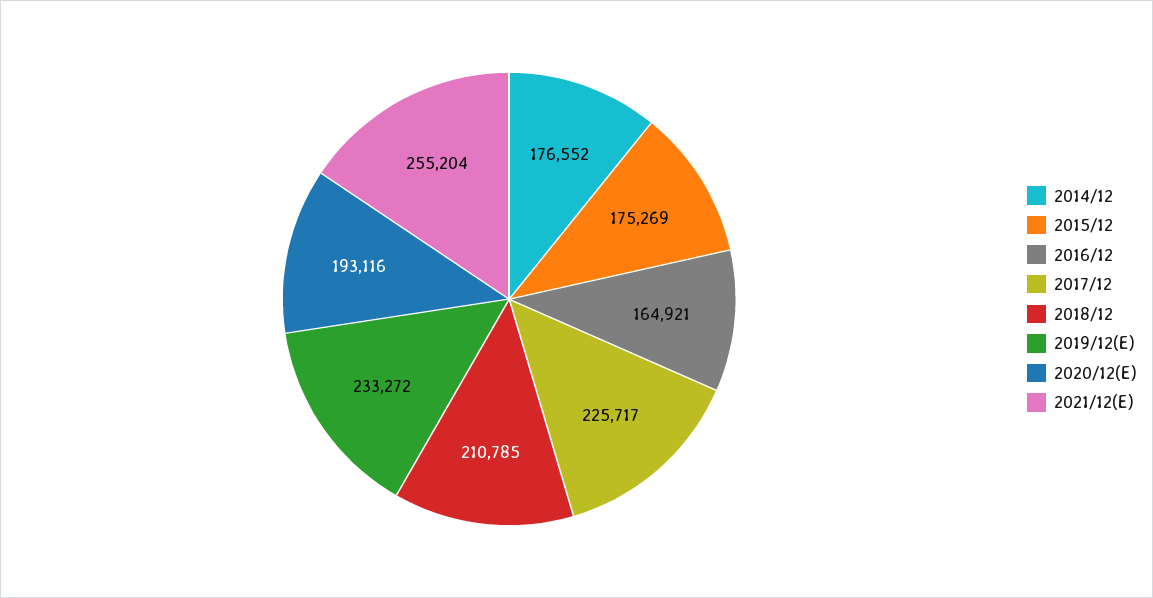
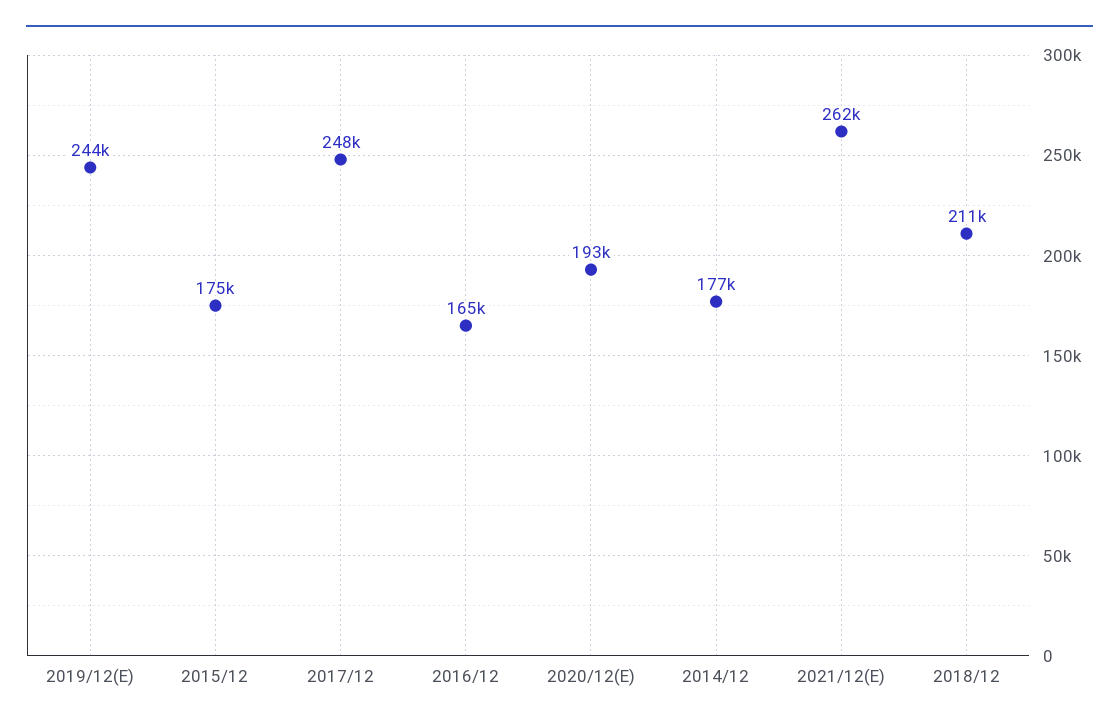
2017/12: 225717 -> 248000
2019/12(E): 233272 -> 244000
2021/12(E): 255204 -> 262000

